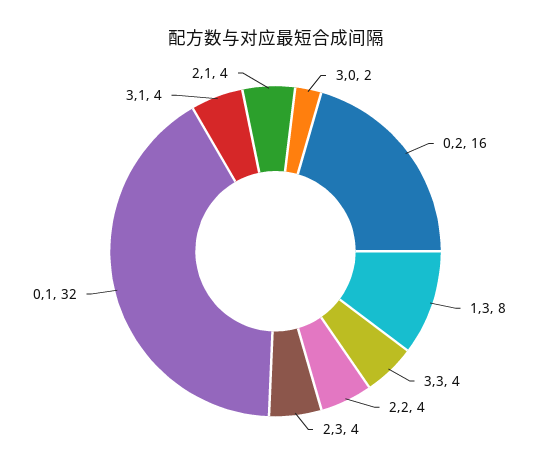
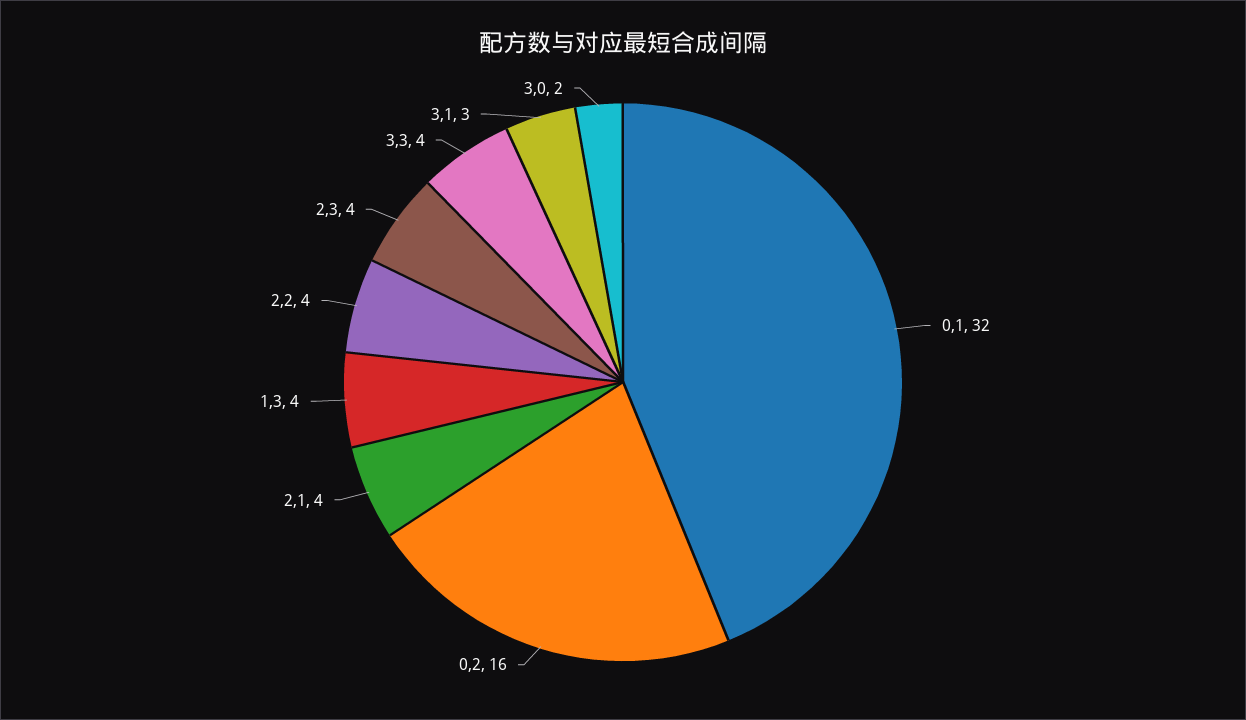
1,3: 8 -> 4
3,1: 4 -> 3

